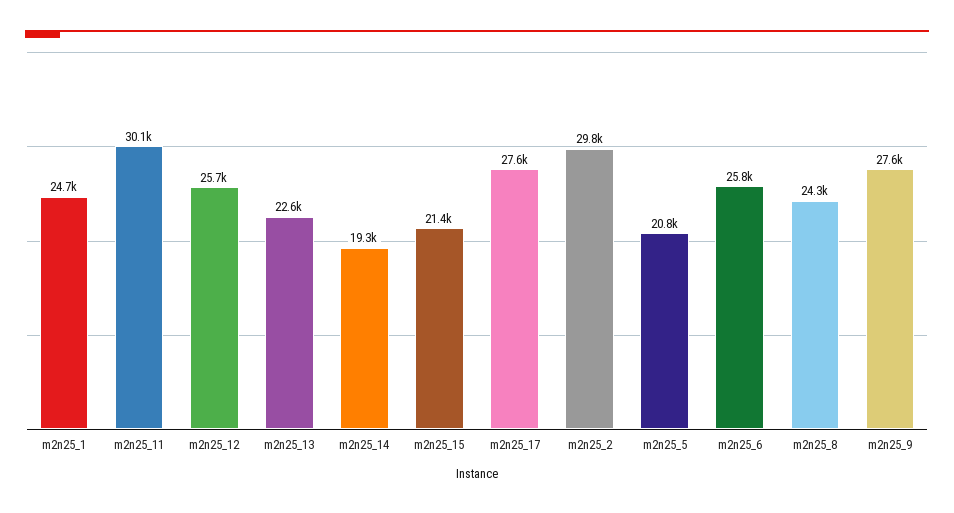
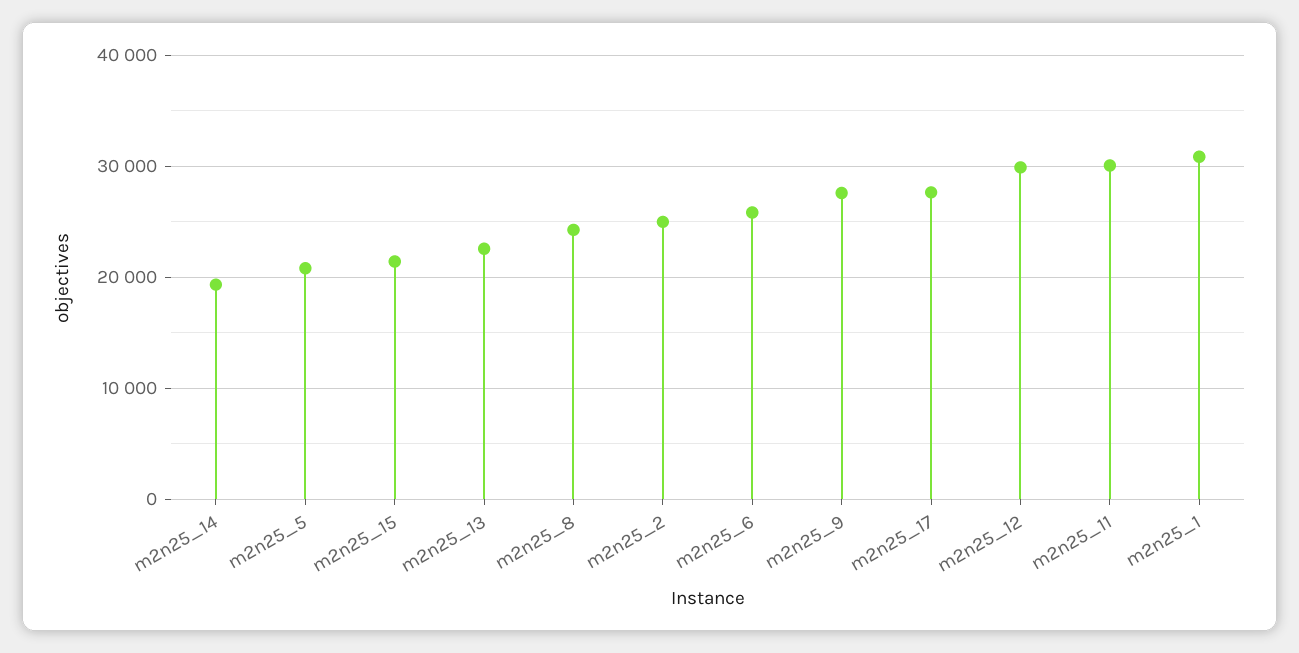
m2n25_1: 24700 -> 31000
m2n25_12: 25700 -> 30000
m2n25_2: 29800 -> 25000

